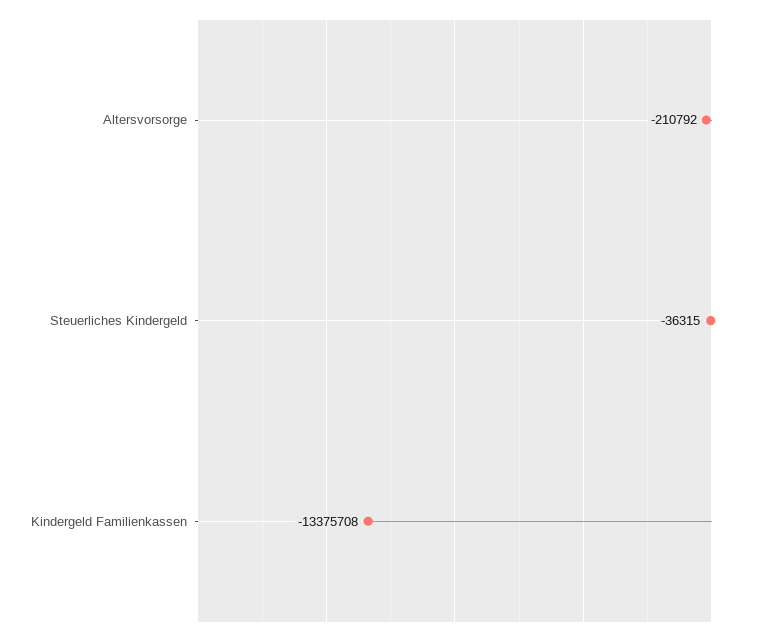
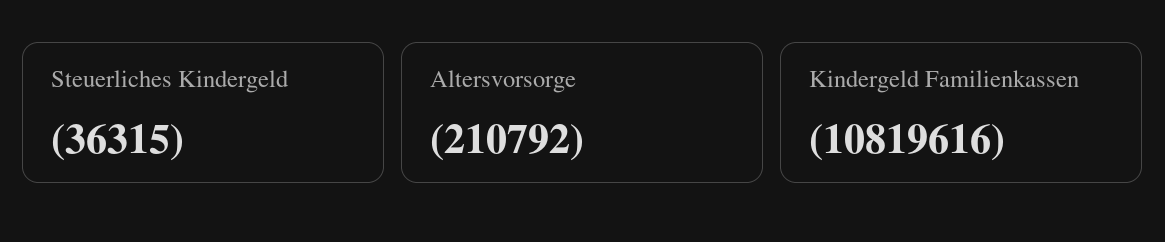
Kindergeld Familienkassen: -13375708 -> -10819616

